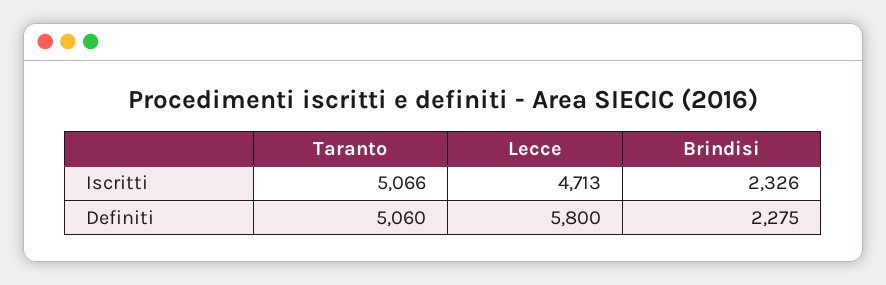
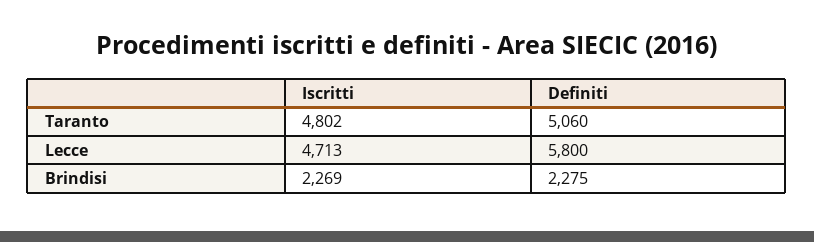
Taranto, Iscritti: 5066 -> 4802
Brindisi, Iscritti: 2326 -> 2269

